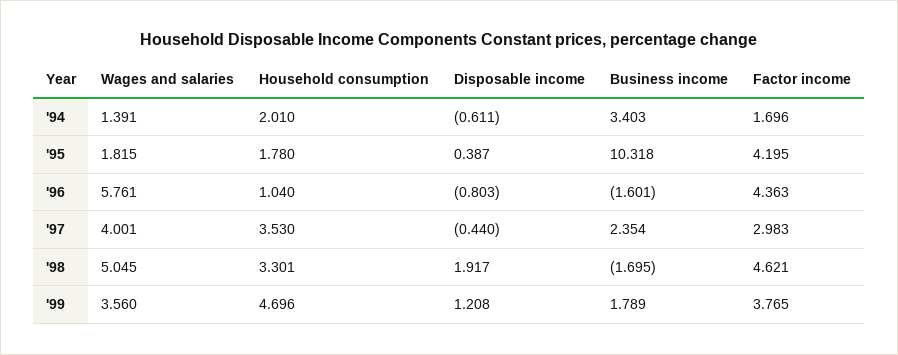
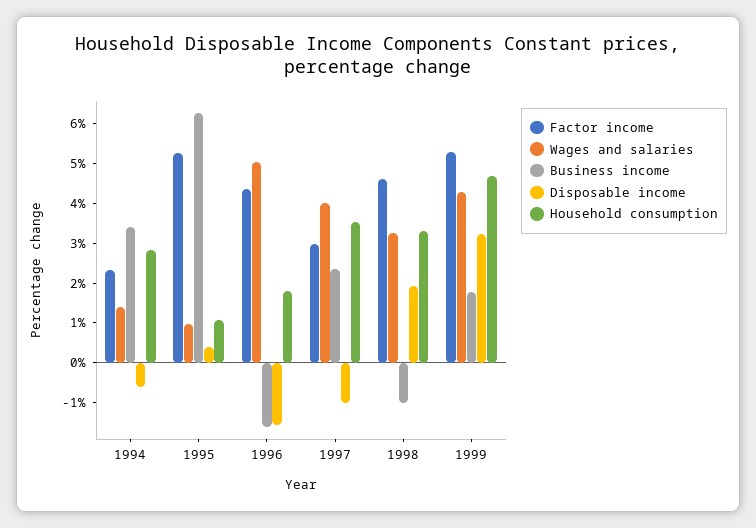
Household consumption, '94: 2.01 -> 2.75
Factor income, '94: 1.696 -> 2.25
Wages and salaries, '95: 1.815 -> 1
Household consumption, '95: 1.78 -> 1
Business income, '95: 10.318 -> 6.25
Factor income, '95: 4.195 -> 5.25
Wages and salaries, '96: 5.761 -> 5
Household consumption, '96: 1.04 -> 1.75
Disposable income, '96: -0.803 -> -1.5
Disposable income, '97: -0.44 -> -1
Wages and salaries, '98: 5.045 -> 3.25
Business income, '98: -1.695 -> -1
Wages and salaries, '99: 3.56 -> 4.25
Disposable income, '99: 1.208 -> 3.25
Factor income, '99: 3.765 -> 5.25

